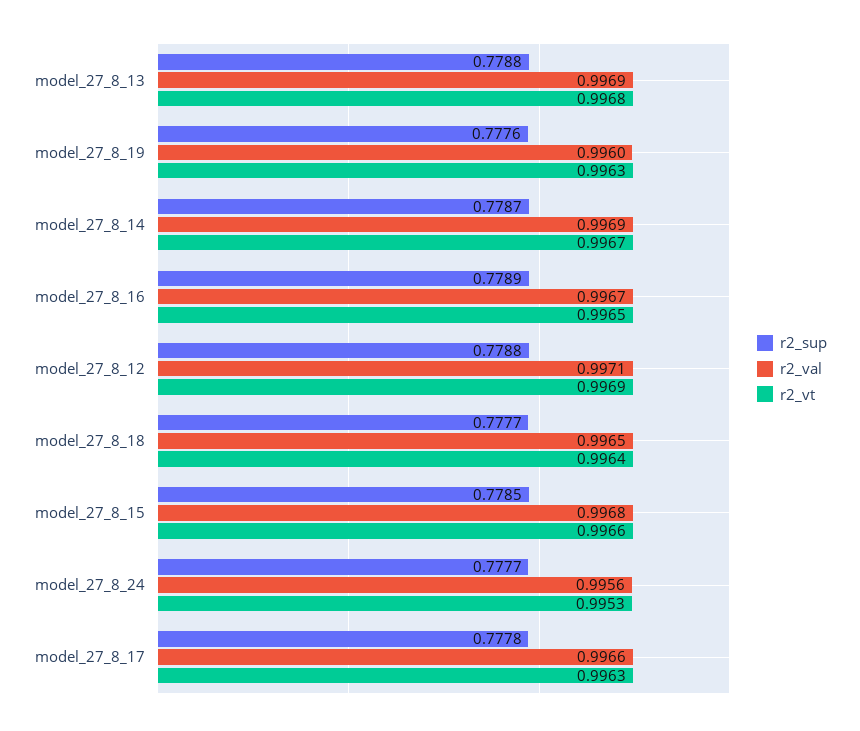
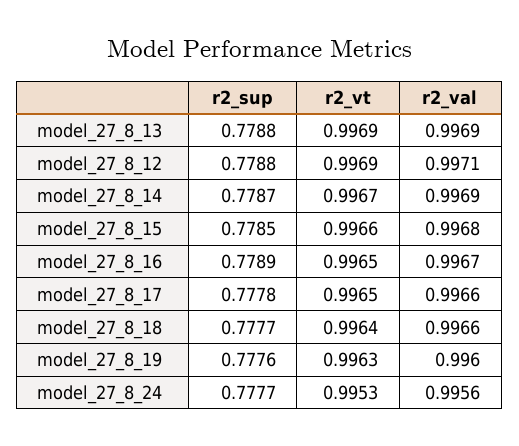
r2_vt, model_27_8_13: 0.9968 -> 0.9969
r2_val, model_27_8_18: 0.9965 -> 0.9966
r2_vt, model_27_8_17: 0.9963 -> 0.9965

